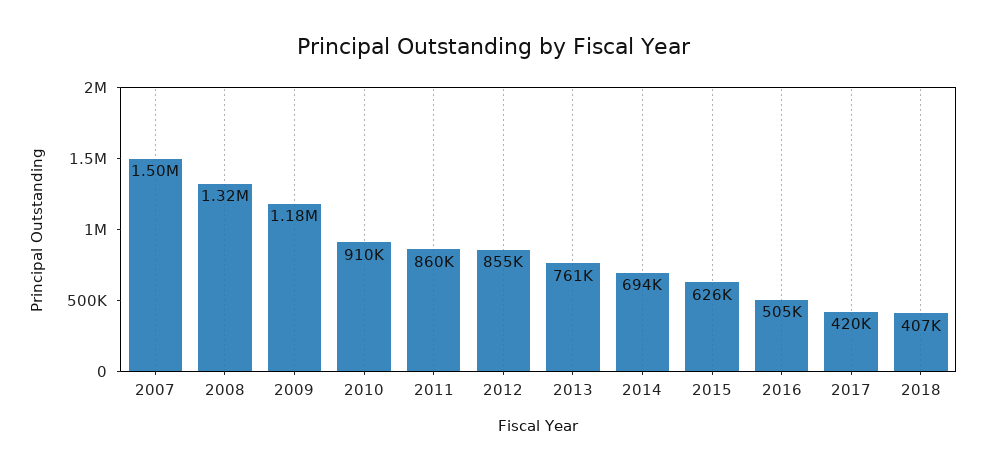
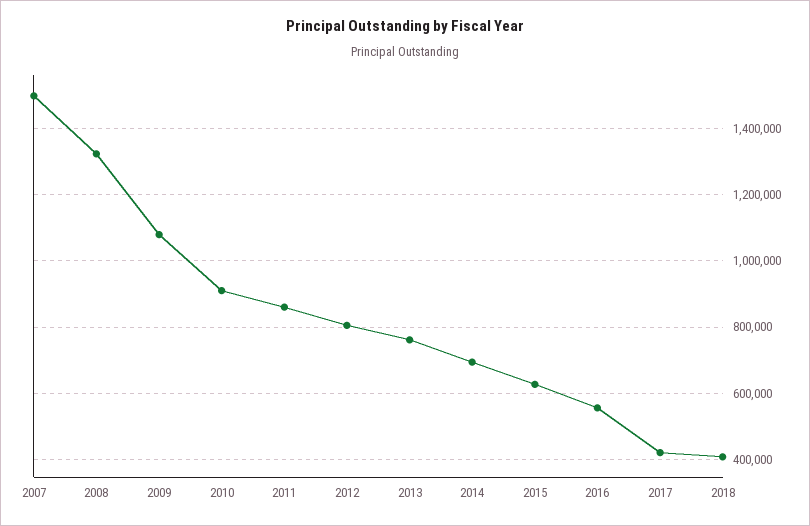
2009: 1180000 -> 1080000
2012: 855000 -> 800000
2016: 505000 -> 560000

